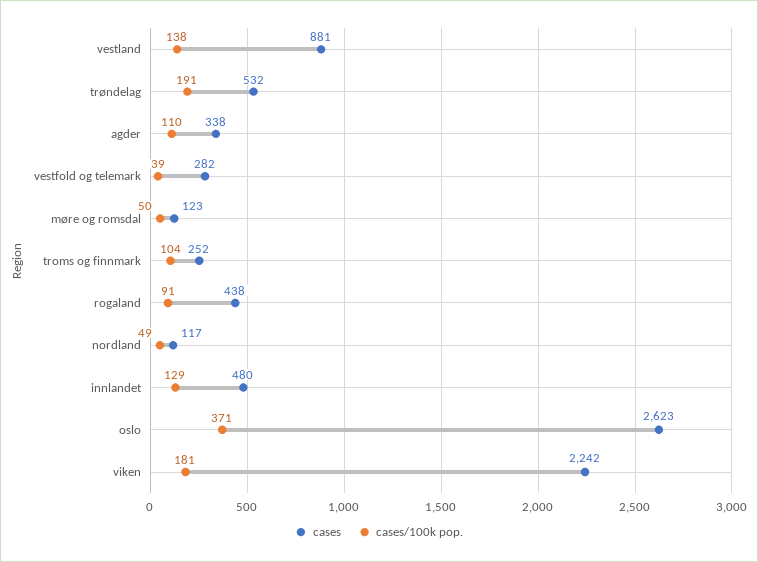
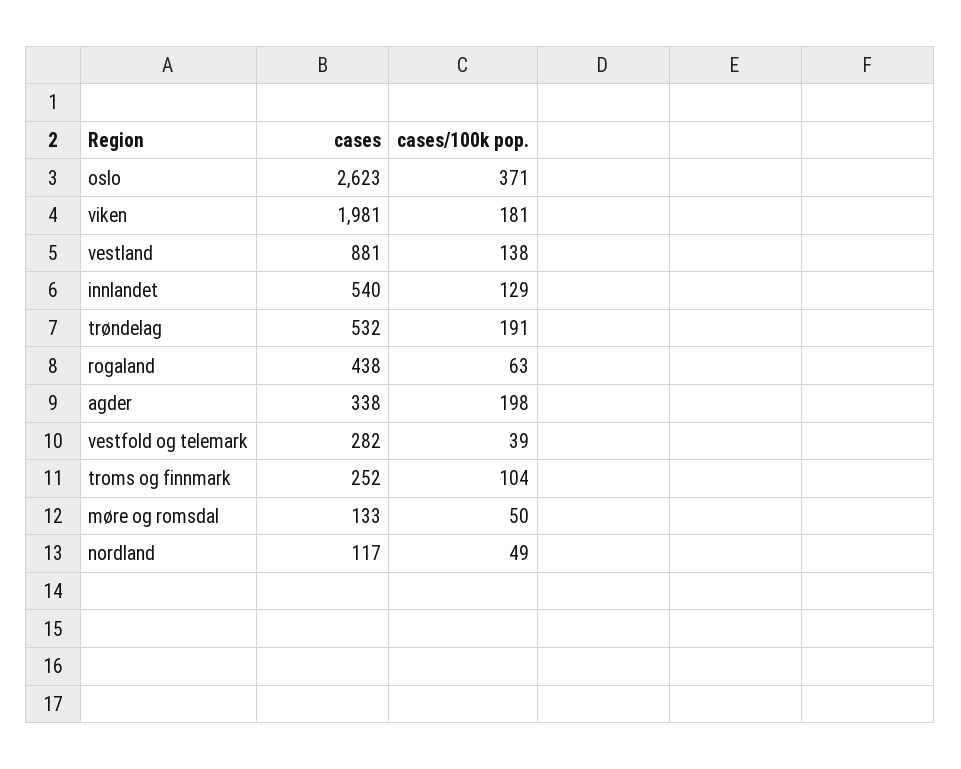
cases/100k pop., agder: 110 -> 198
cases, møre og romsdal: 123 -> 133
cases/100k pop., rogaland: 91 -> 63
cases, innlandet: 480 -> 540
cases, viken: 2242 -> 1981

